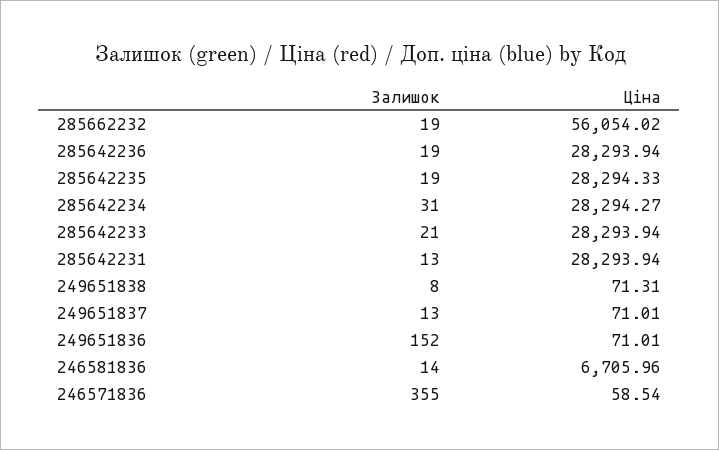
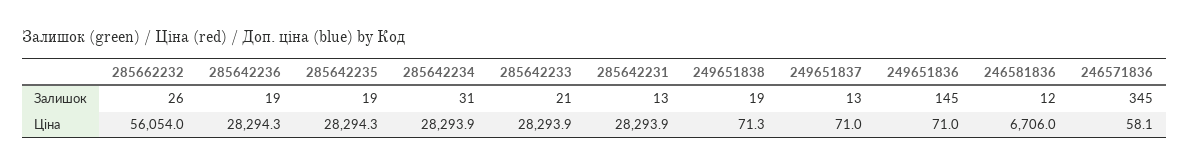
Залишок, 285662232: 19 -> 26
Ціна, 285642236: 28293.94 -> 28294.3
Ціна, 285642234: 28294.27 -> 28293.9
Залишок, 249651838: 8 -> 19
Залишок, 249651836: 152 -> 145
Залишок, 246581836: 14 -> 12
Залишок, 246571836: 355 -> 345
Ціна, 246571836: 58.54 -> 58.1

